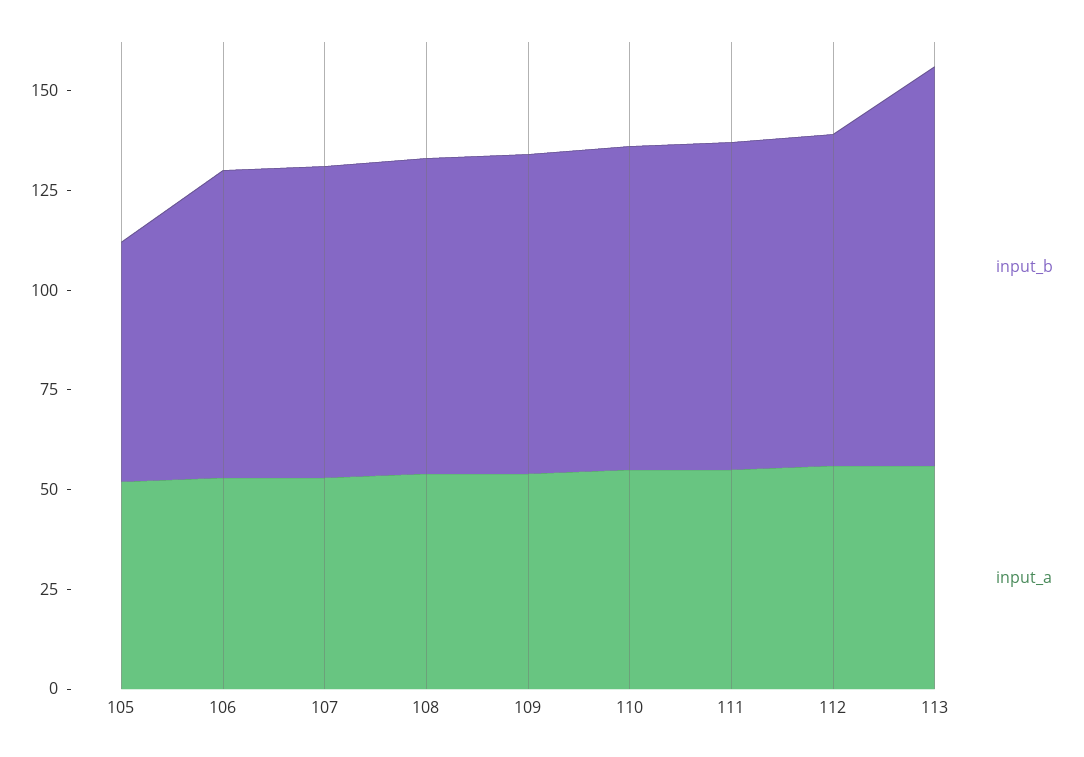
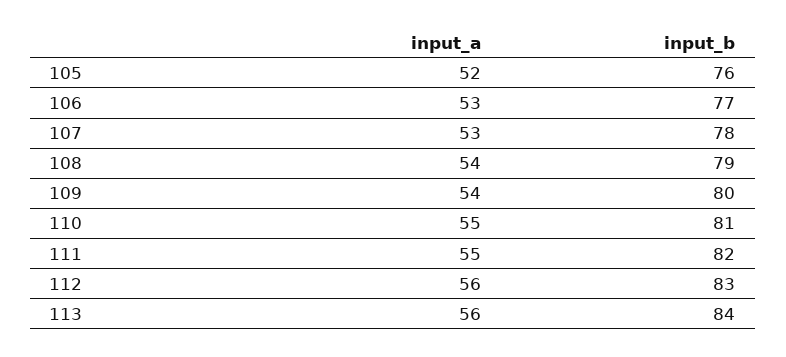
input_b, 105: 60 -> 76
input_b, 113: 100 -> 84

